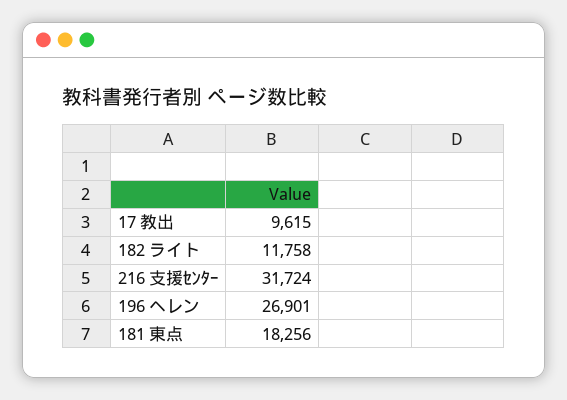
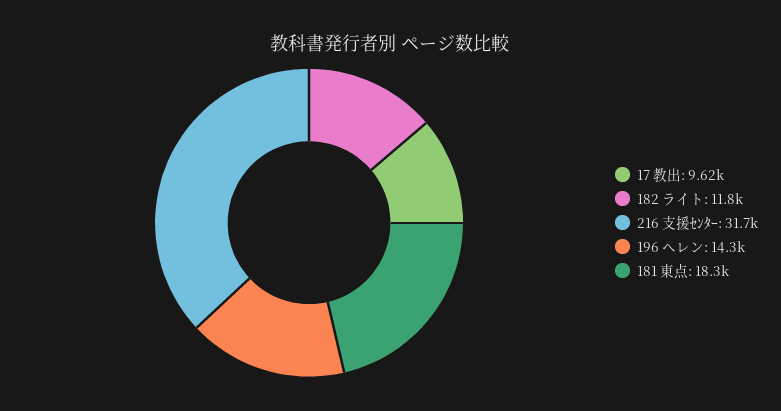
196 ヘレン: 26901 -> 14300

